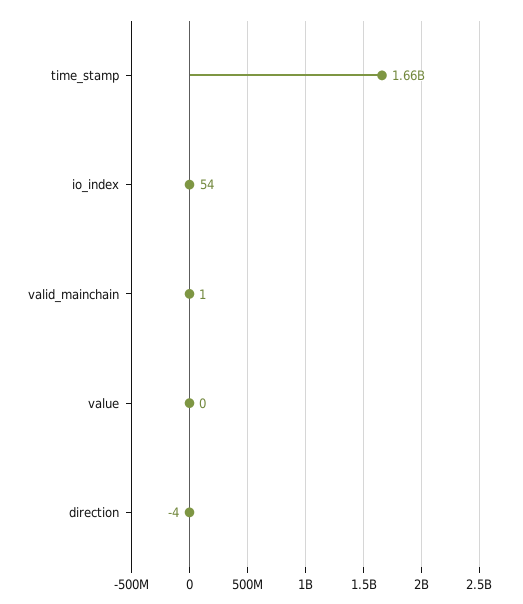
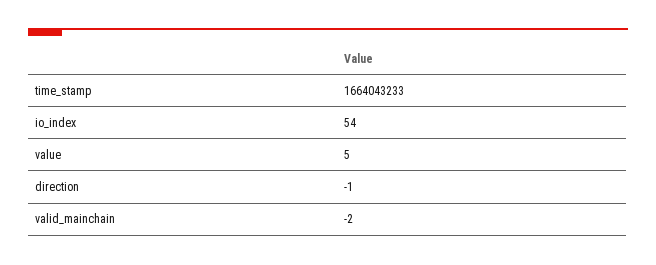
valid_mainchain: 1 -> -2
value: 0 -> 5
direction: -4 -> -1

